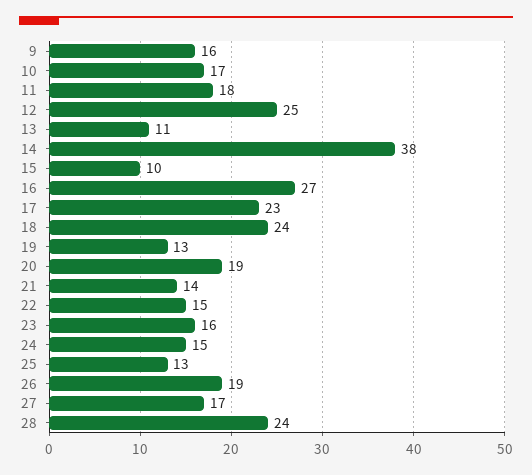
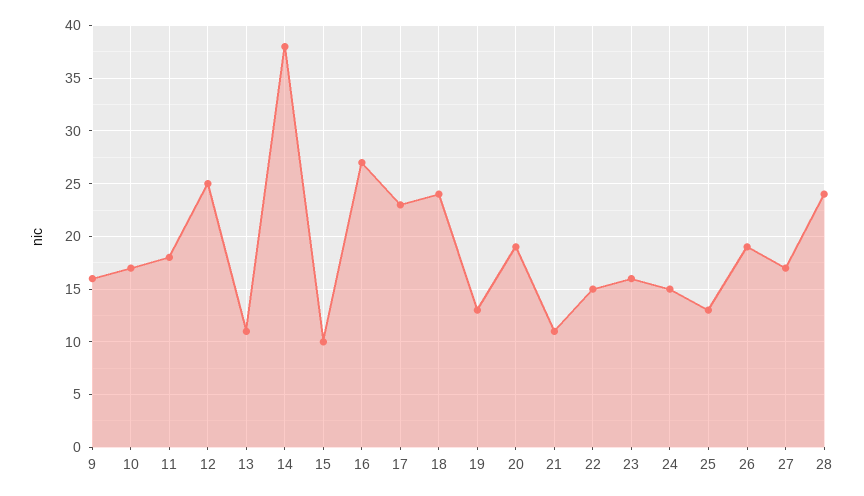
21: 14 -> 11

